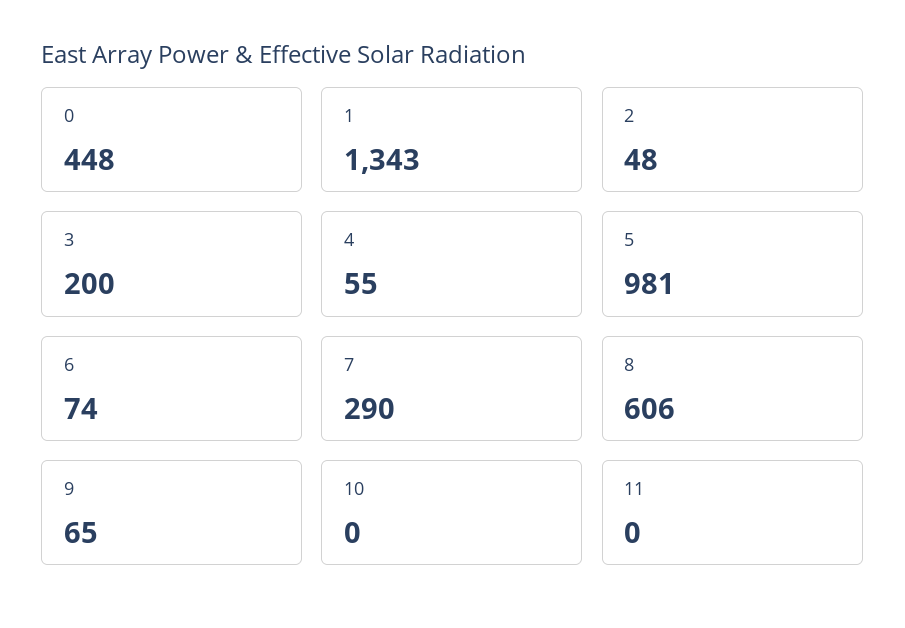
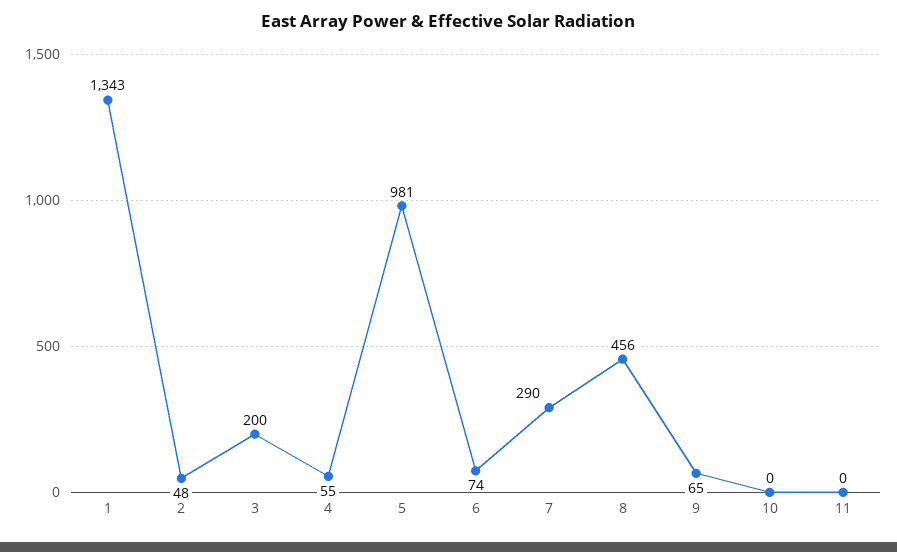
0: 448 -> none
8: 606 -> 456

